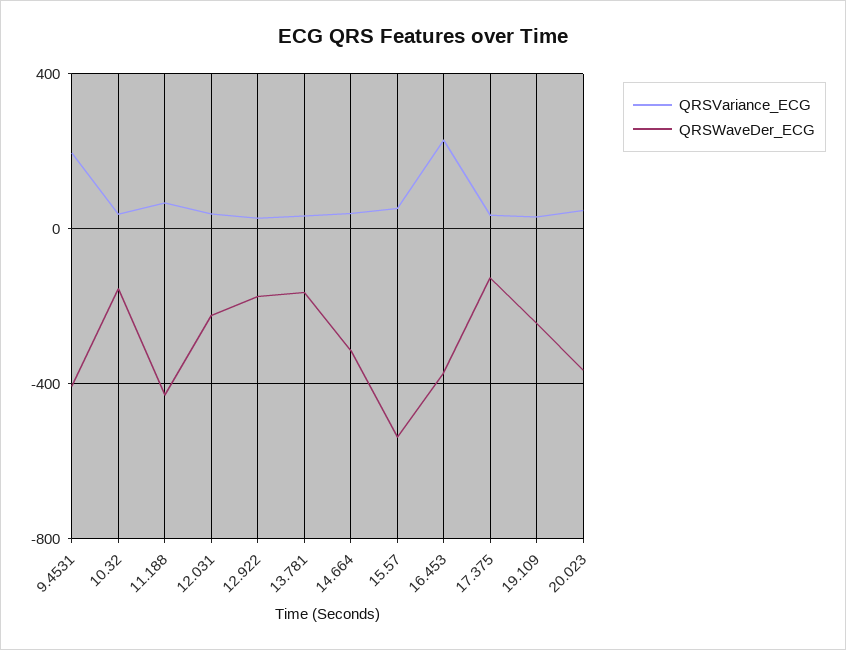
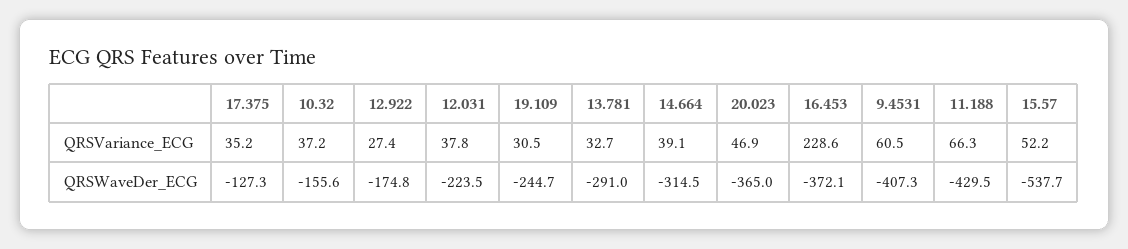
QRSVariance_ECG, 9.4531: 200 -> 60.5
QRSWaveDer_ECG, 13.781: -150 -> -291

